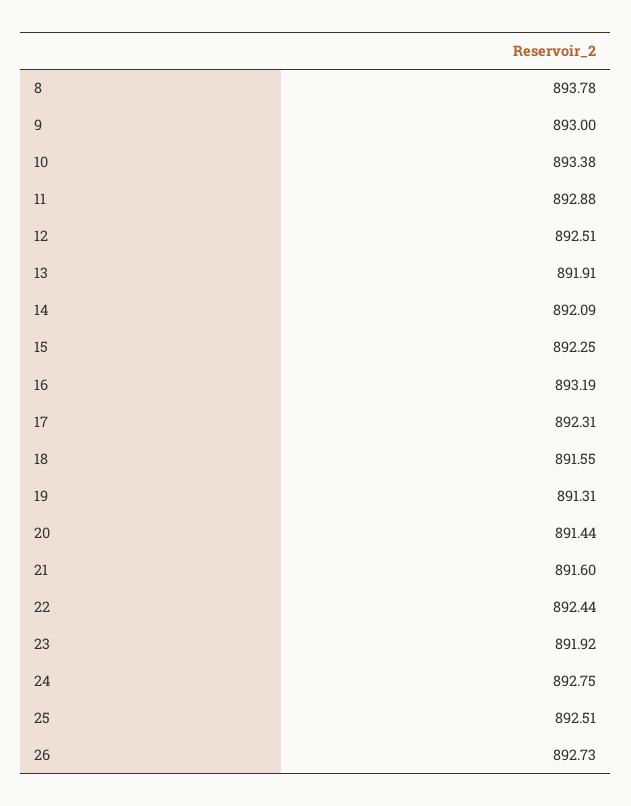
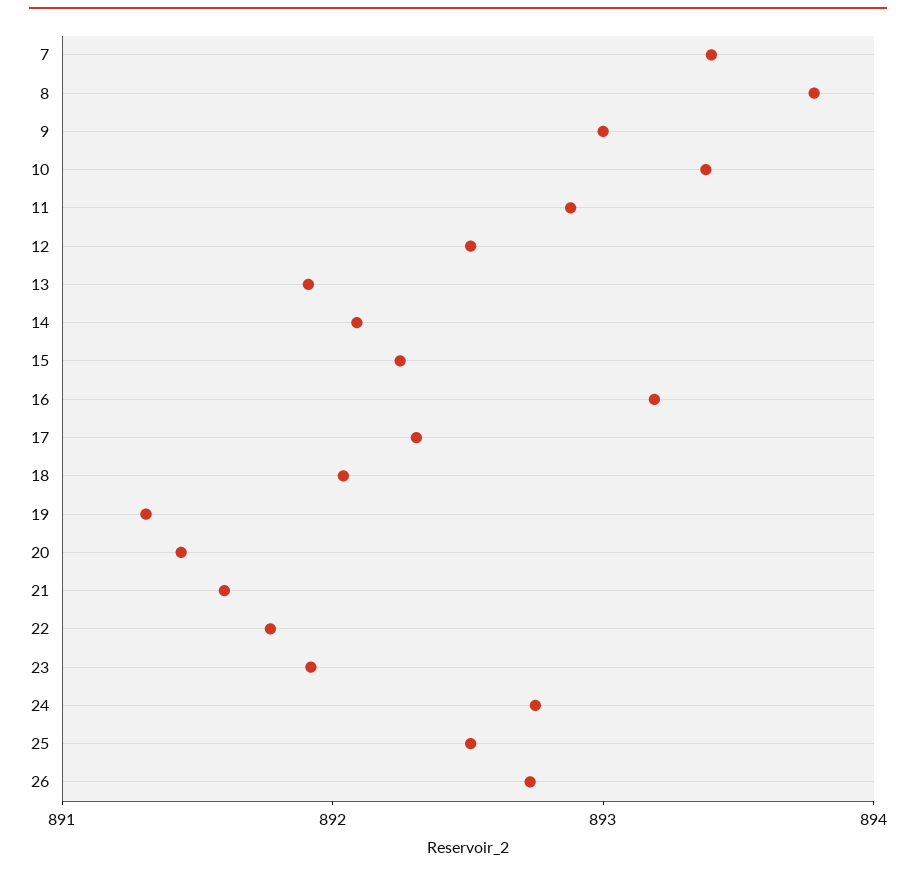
18: 891.55 -> 892
22: 892.44 -> 891.8
7: none -> 893.4

